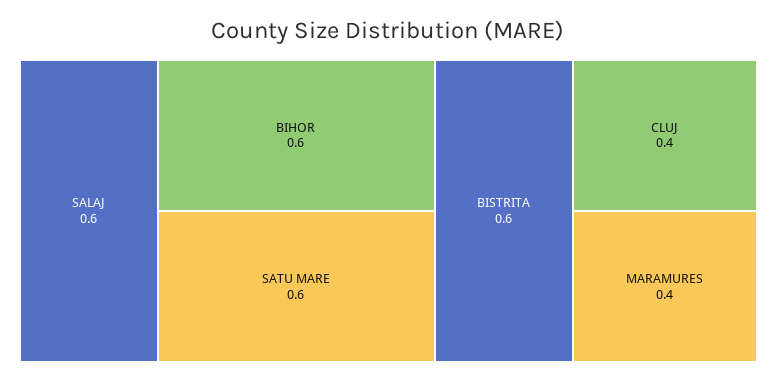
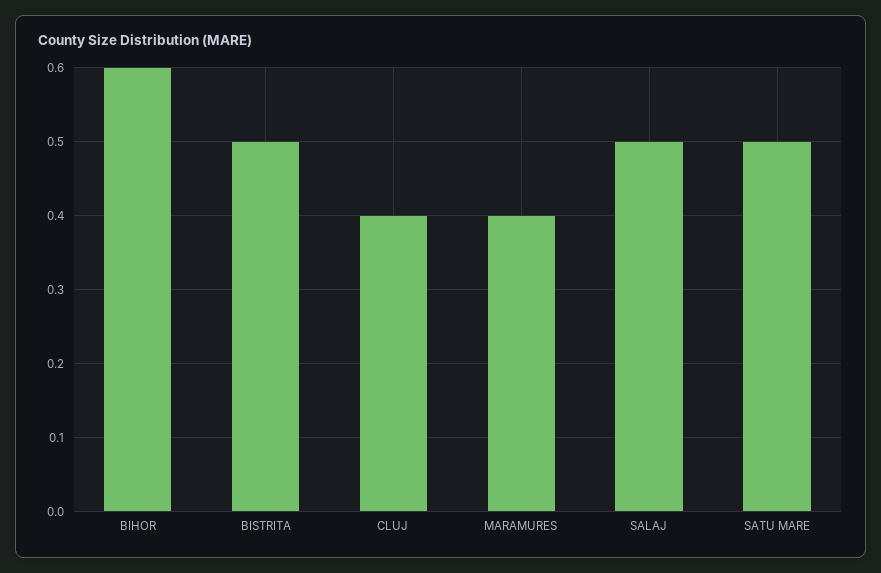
SALAJ: 0.6 -> 0.5
SATU MARE: 0.6 -> 0.5
BISTRITA: 0.6 -> 0.5

